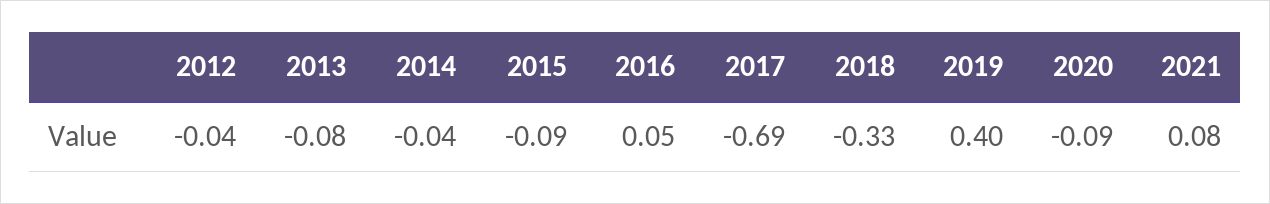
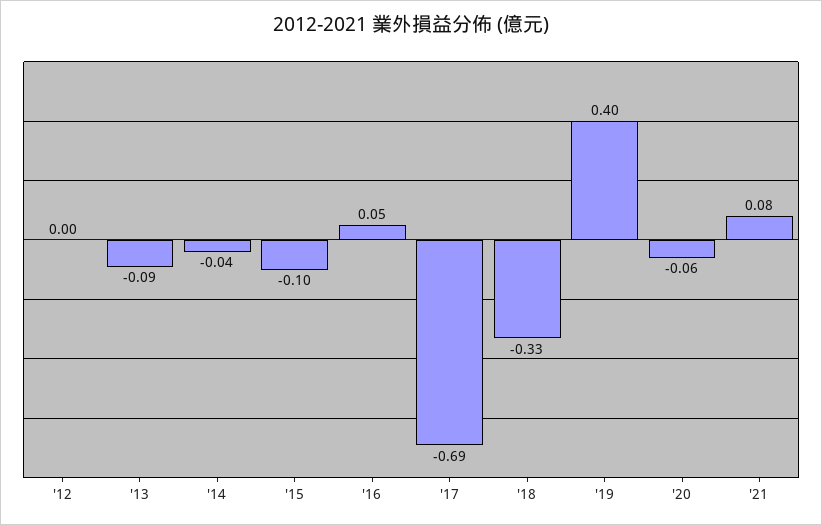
2012: -0.04 -> 0
2013: -0.08 -> -0.09
2015: -0.09 -> -0.1
2020: -0.09 -> -0.06

